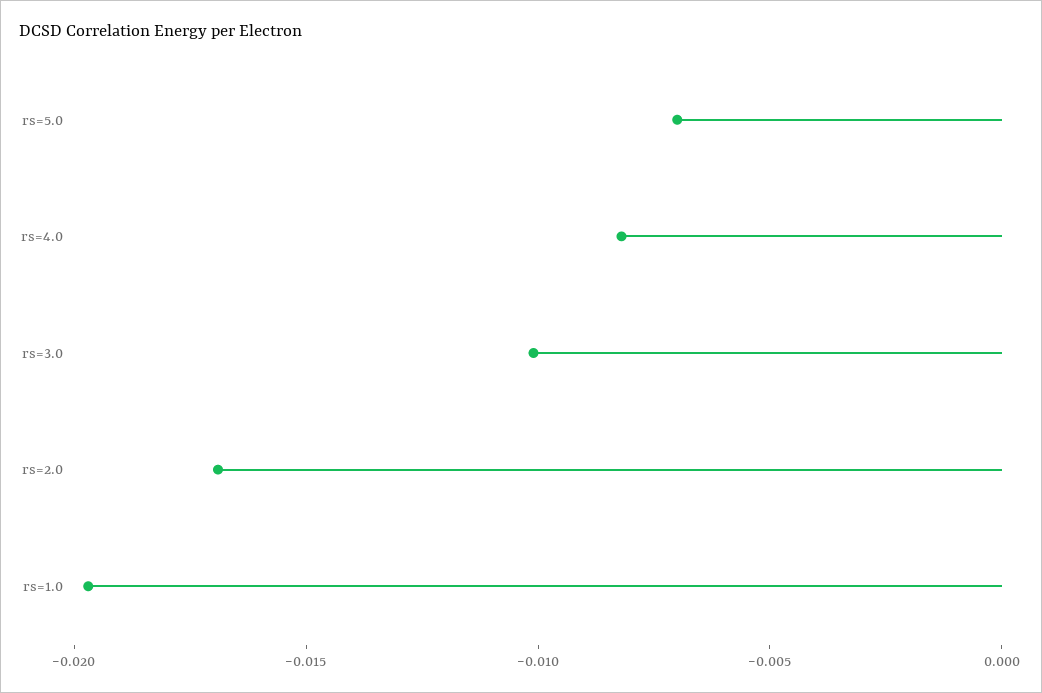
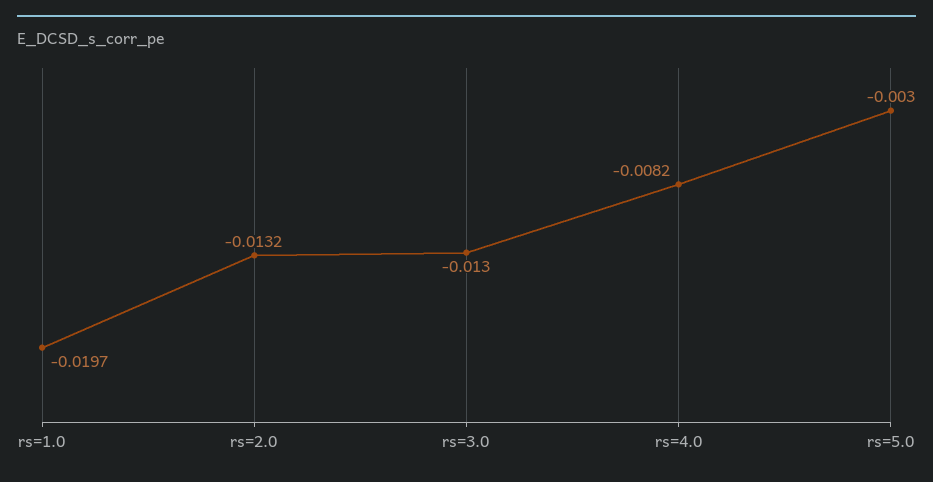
rs=5.0: -0.007 -> -0.003
rs=3.0: -0.01 -> -0.013
rs=2.0: -0.017 -> -0.0132

